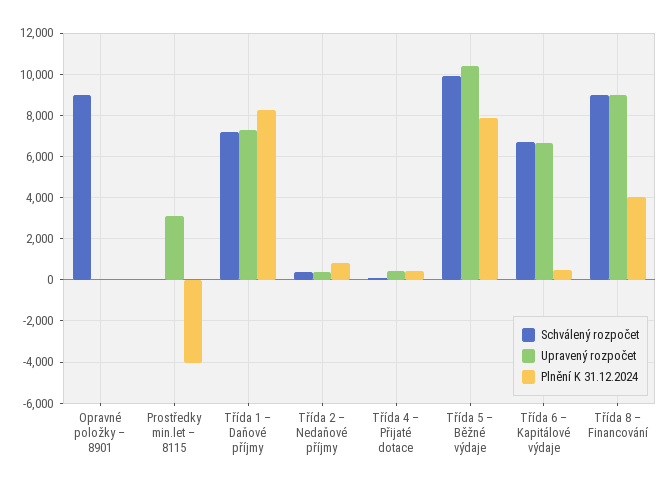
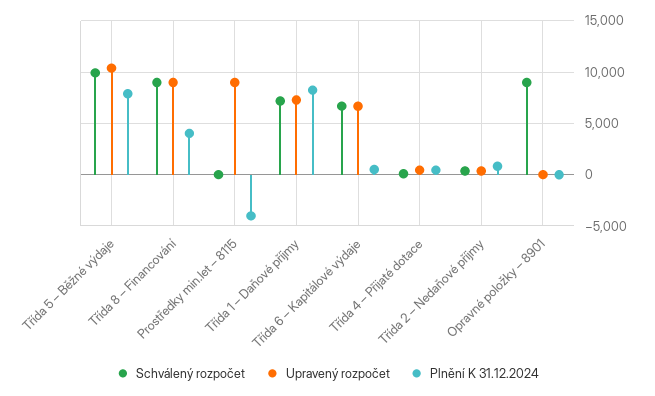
Upravený rozpočet, Prostředky min.let – 8115: 3000 -> 9000

